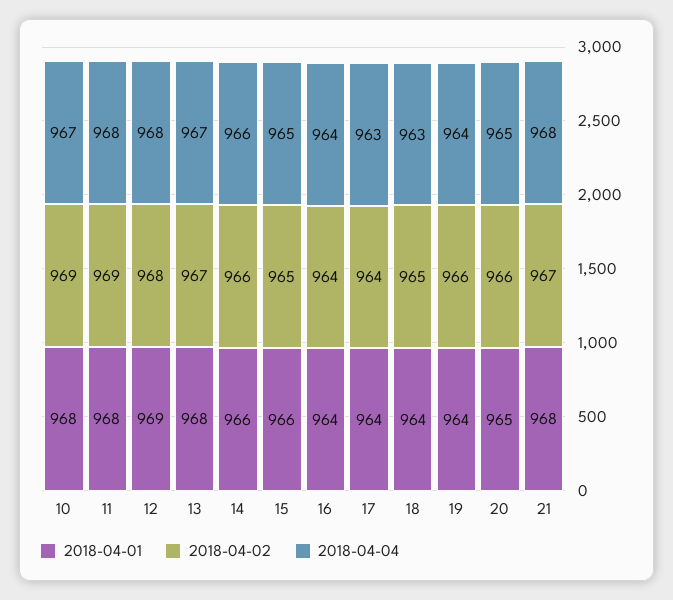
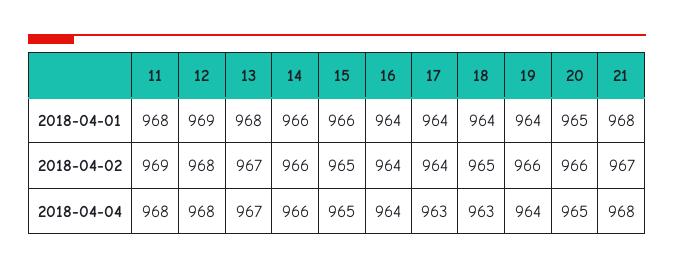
2018-04-01, 10: 968 -> none
2018-04-02, 10: 969 -> none
2018-04-04, 10: 967 -> none

